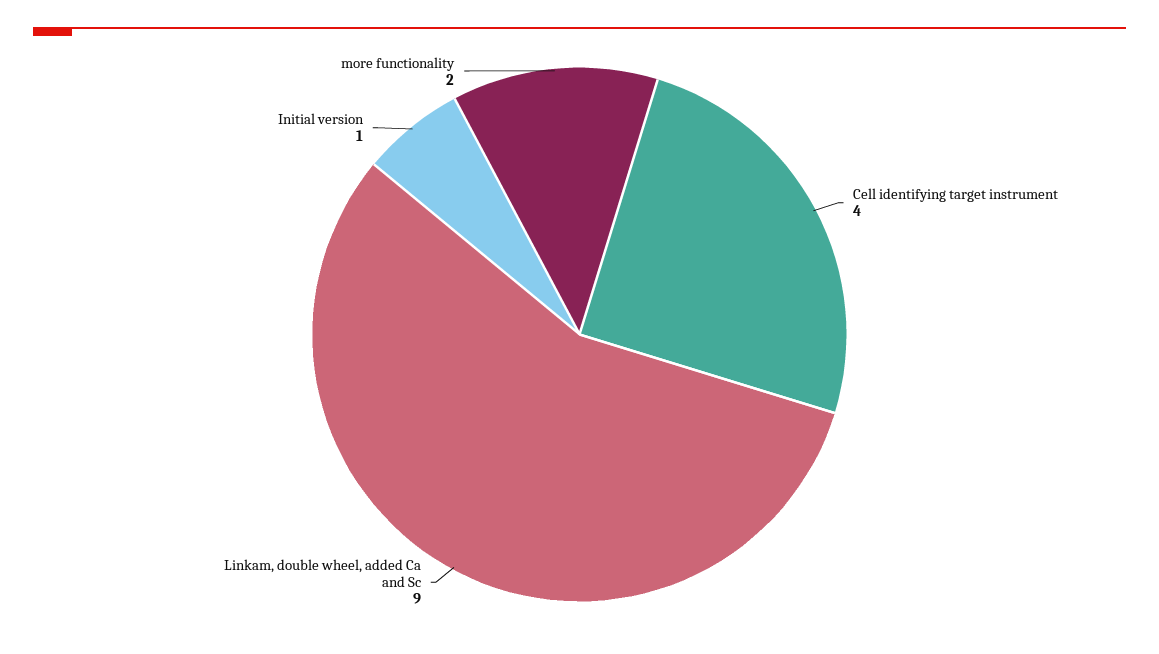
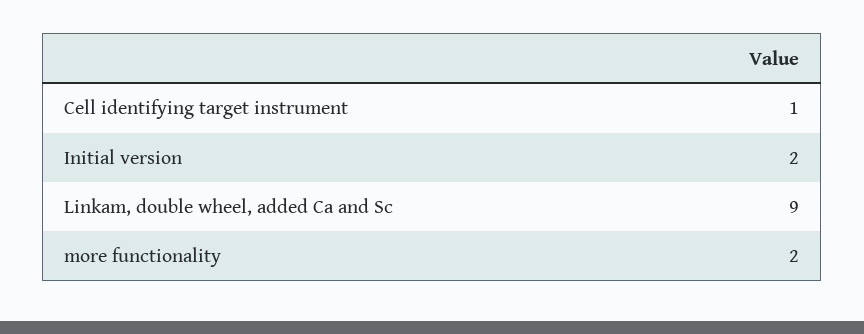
Cell identifying target instrument: 4 -> 1
Initial version: 1 -> 2

